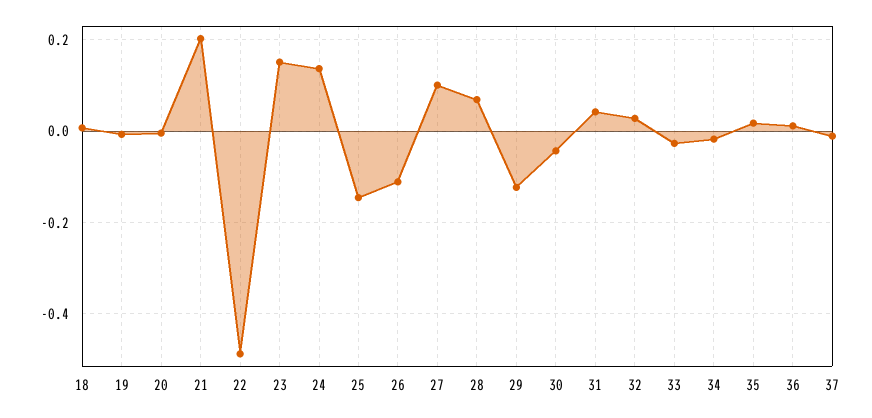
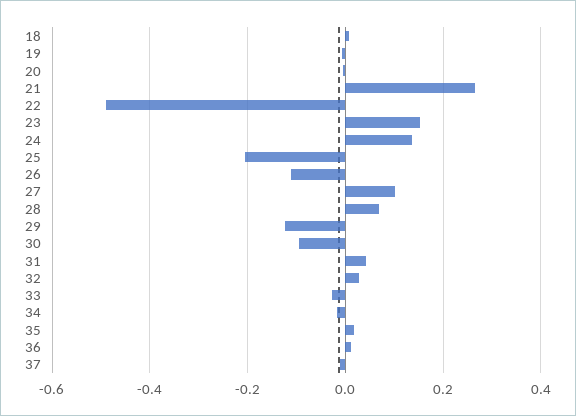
21: 0.2 -> 0.26
25: -0.14 -> -0.2
30: -0.04 -> -0.1

